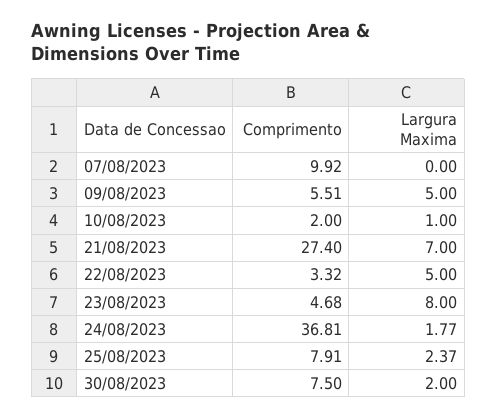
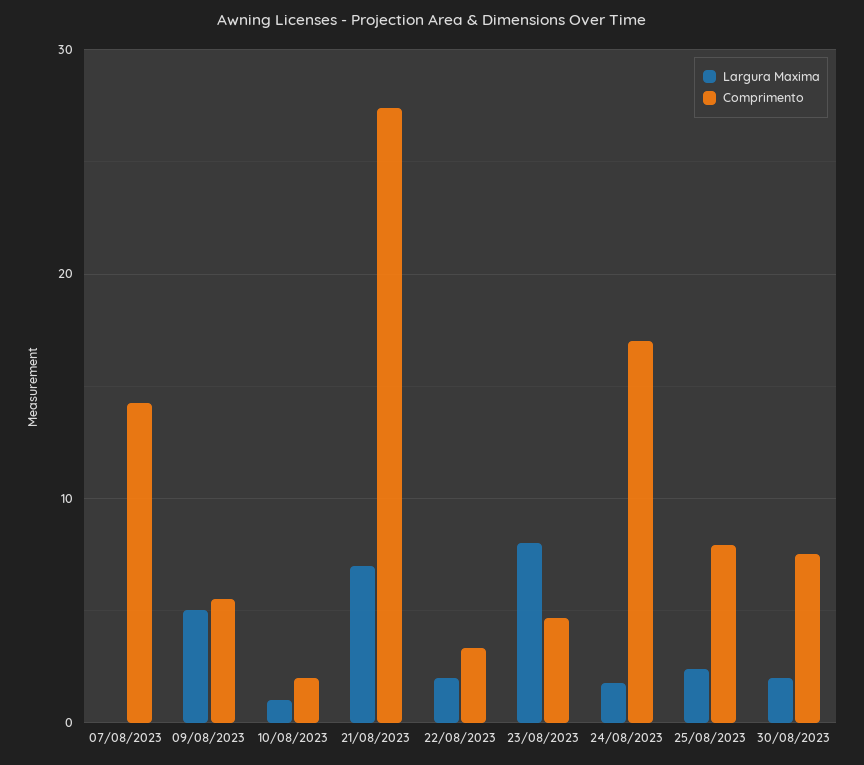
Comprimento, 07/08/2023: 9.92 -> 14
Largura Maxima, 22/08/2023: 5 -> 2
Comprimento, 24/08/2023: 36.81 -> 17

